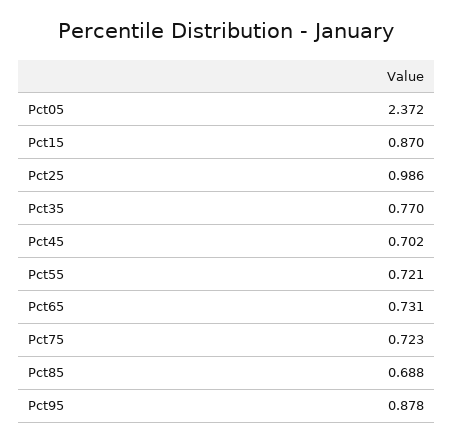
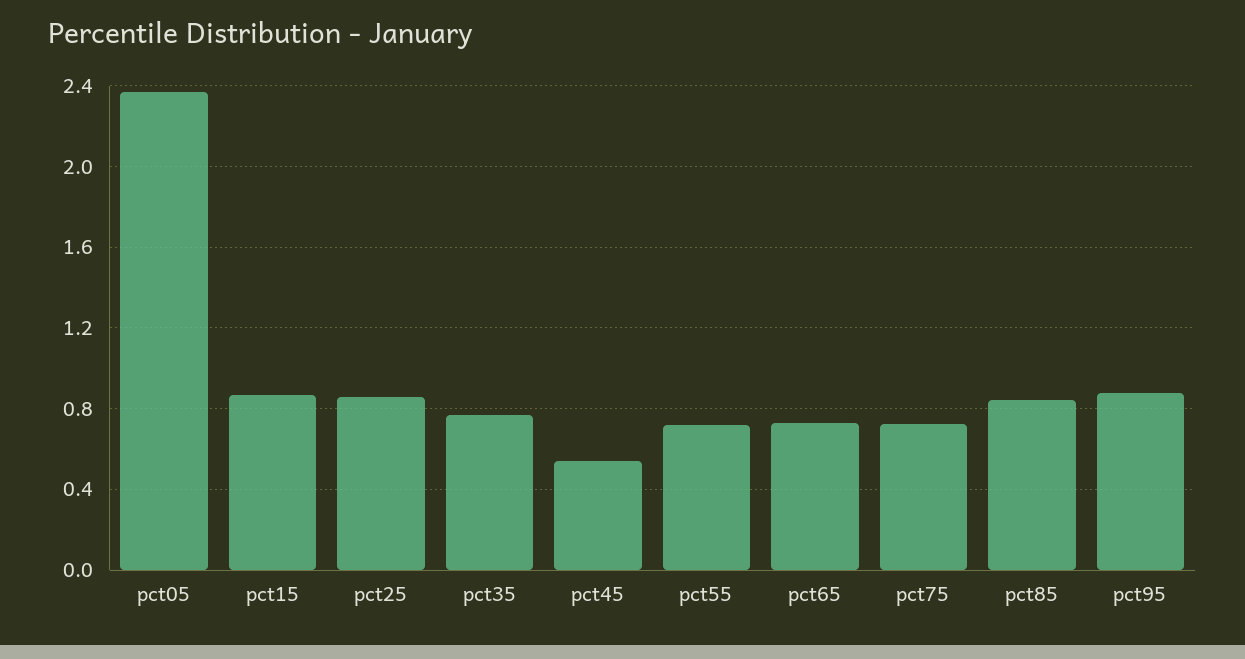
Pct25: 0.986 -> 0.85
Pct45: 0.702 -> 0.55
Pct85: 0.688 -> 0.85

